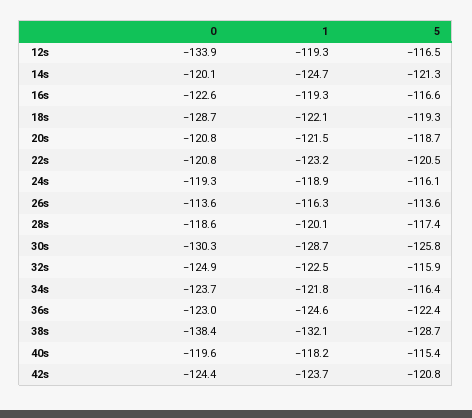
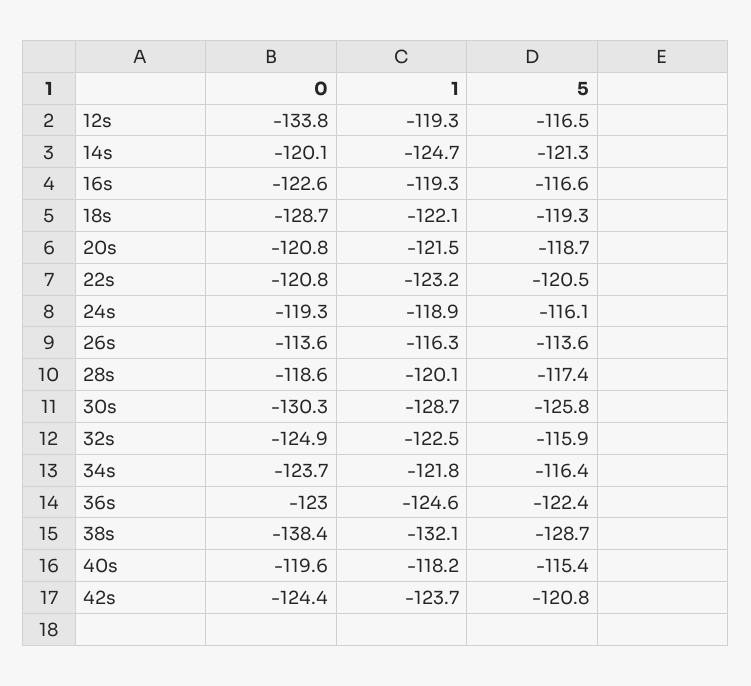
0, 12s: -133.9 -> -133.8

